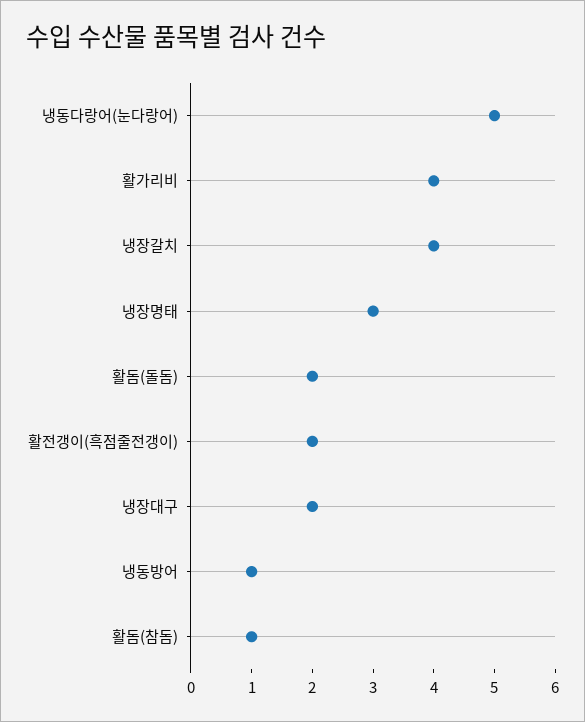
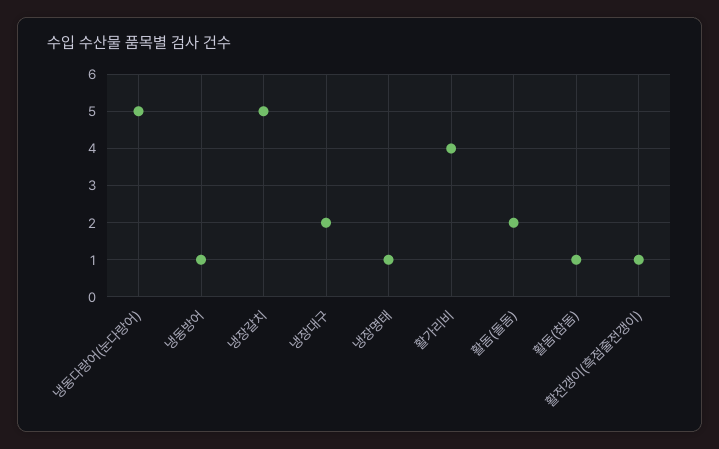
냉장갈치: 4 -> 5
냉장명태: 3 -> 1
활전갱이(흑점줄전갱이): 2 -> 1

